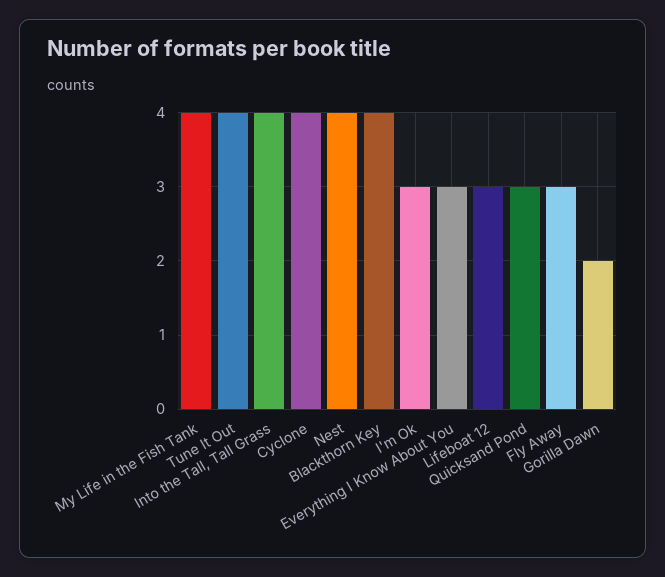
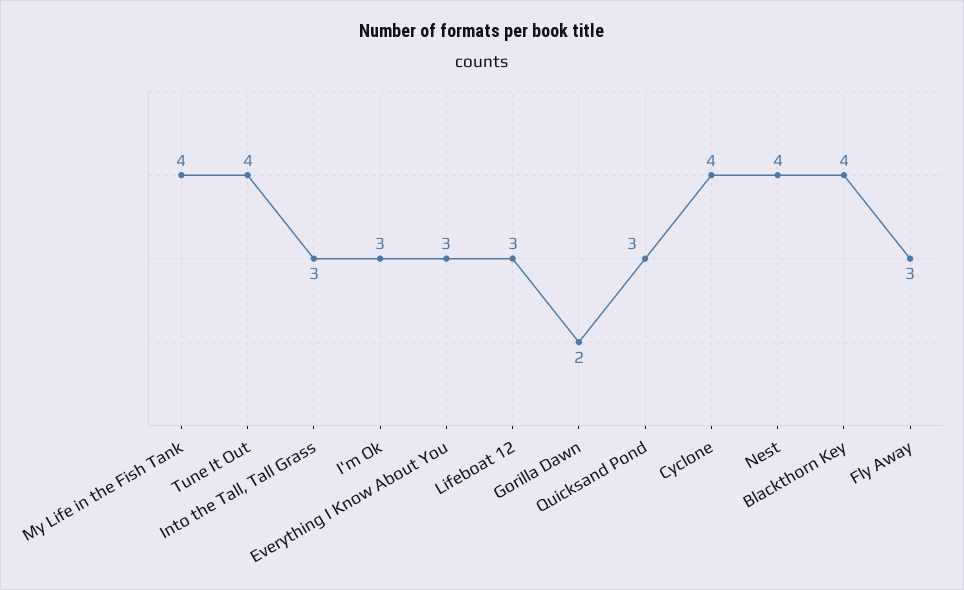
Into the Tall, Tall Grass: 4 -> 3

